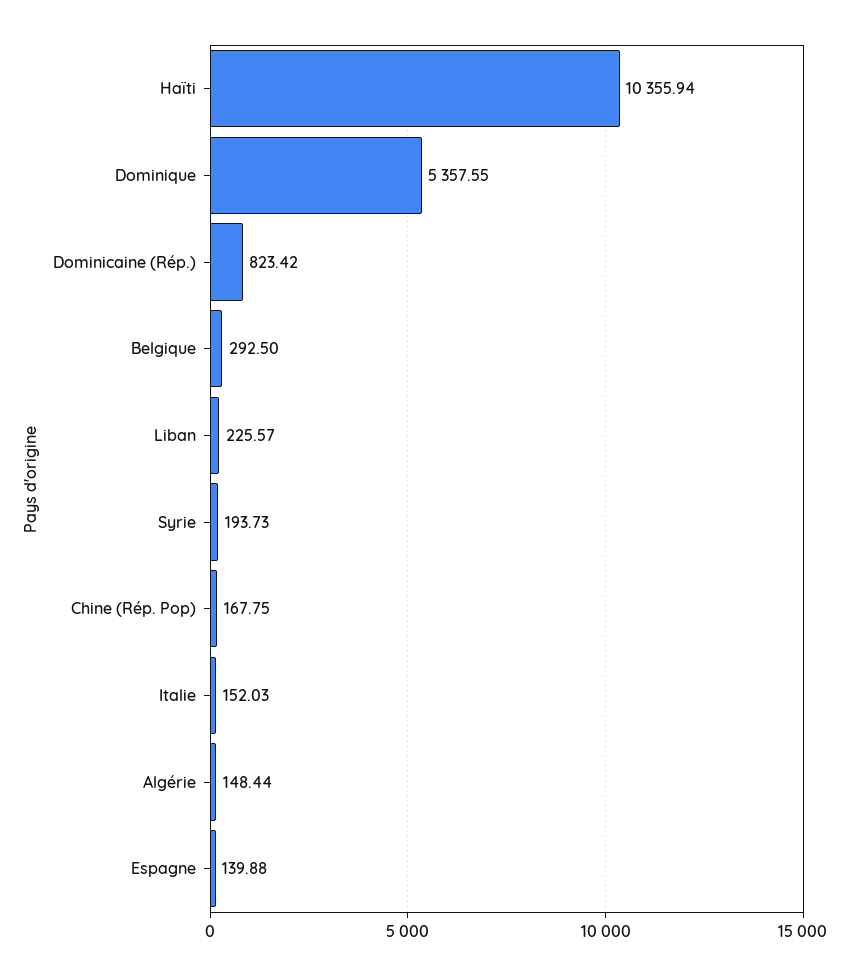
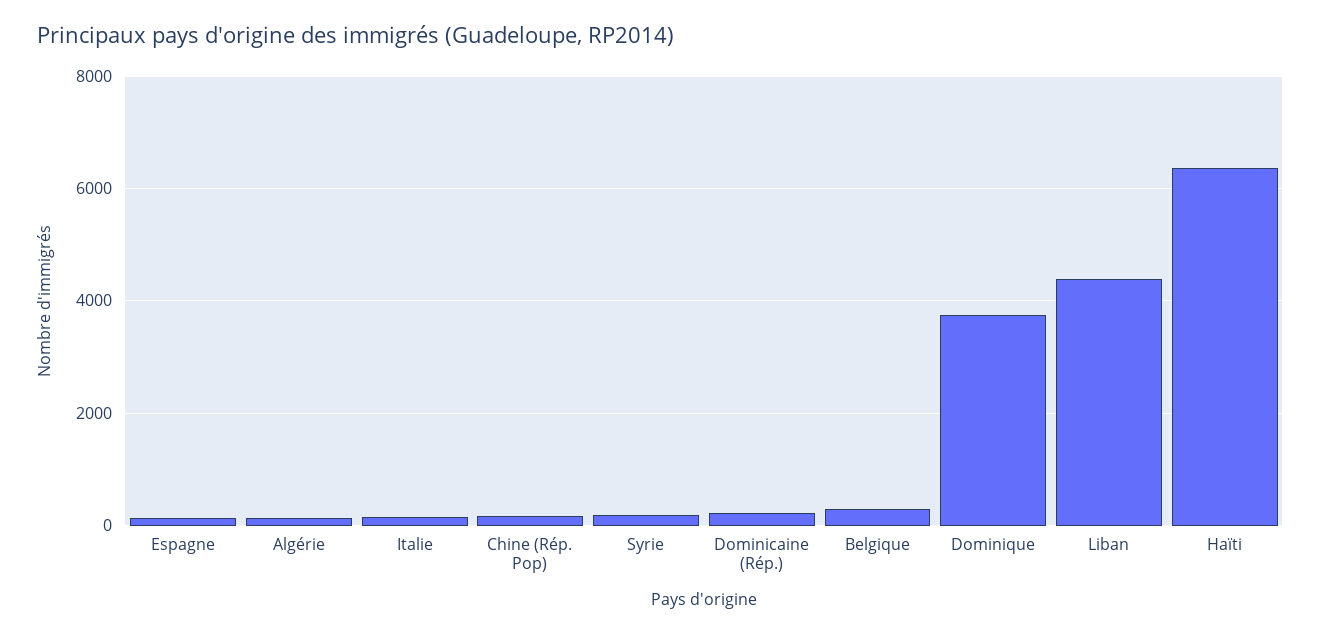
Haïti: 10355.94 -> 6400
Dominique: 5357.55 -> 3800
Dominicaine (Rép.): 823.42 -> 200
Liban: 225.57 -> 4400

